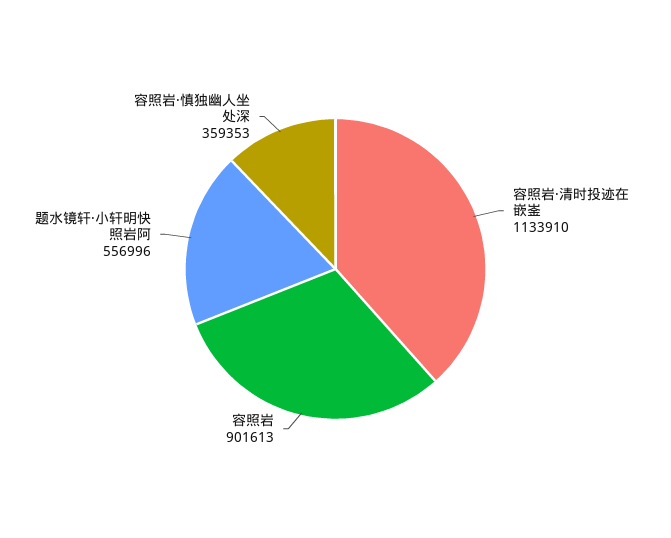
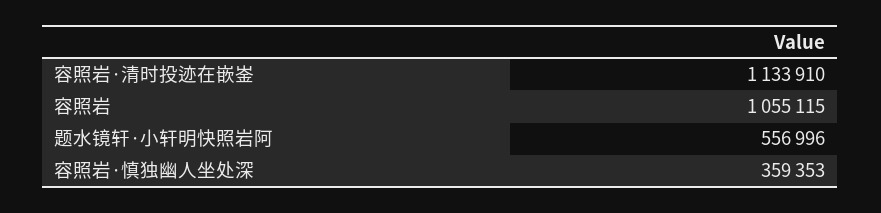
容照岩: 901613 -> 1055115

